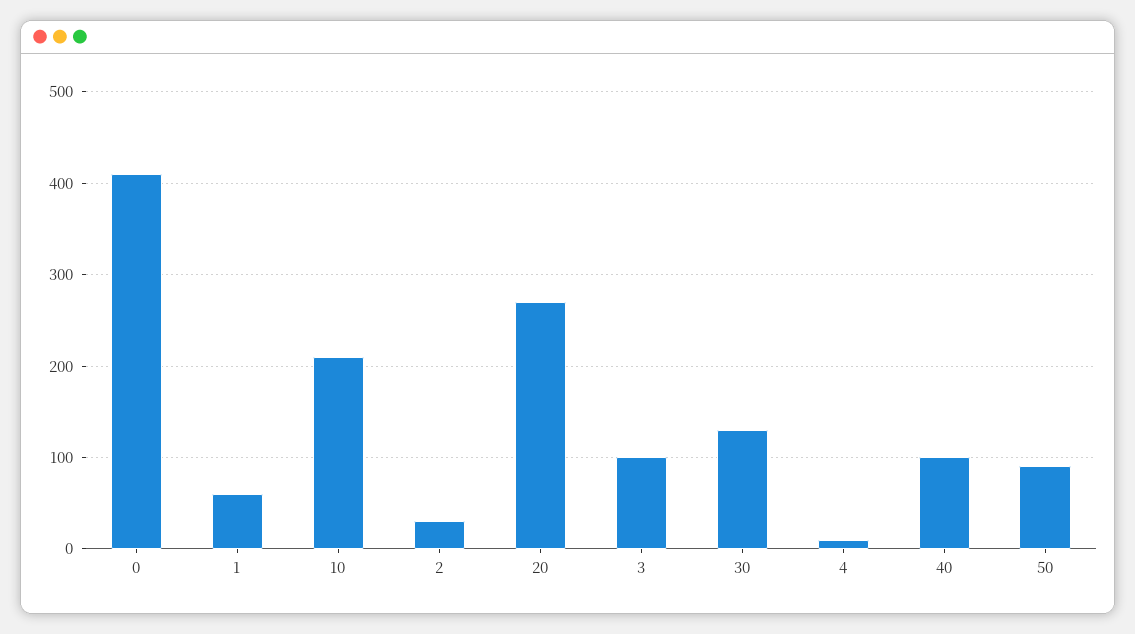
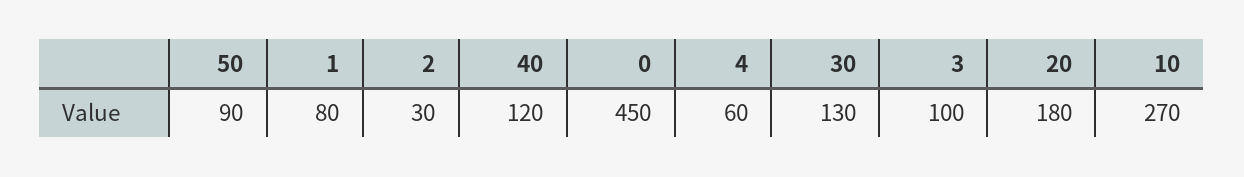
0: 410 -> 450
1: 60 -> 80
10: 210 -> 270
20: 270 -> 180
4: 10 -> 60
40: 100 -> 120

